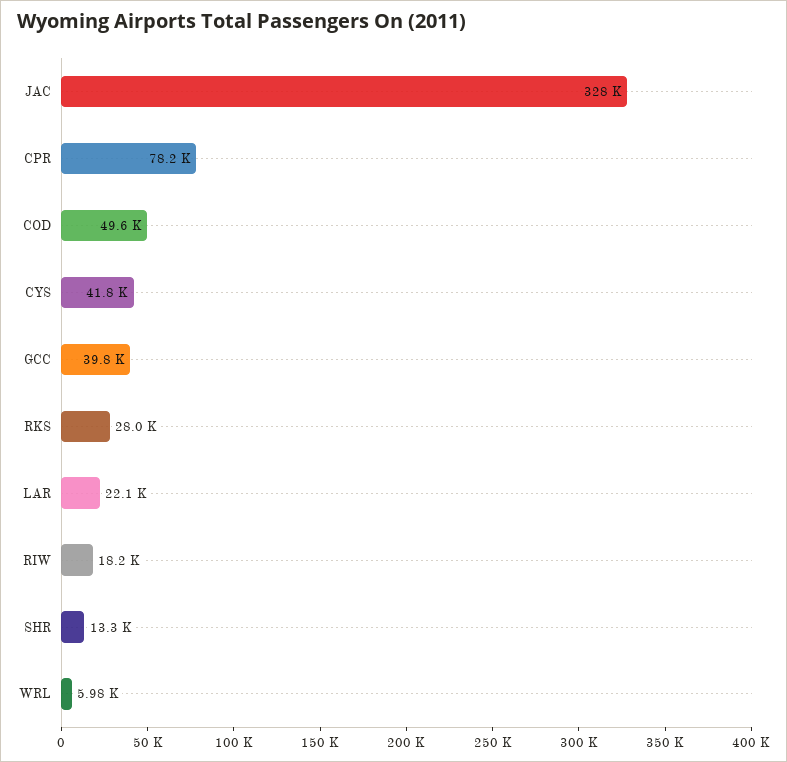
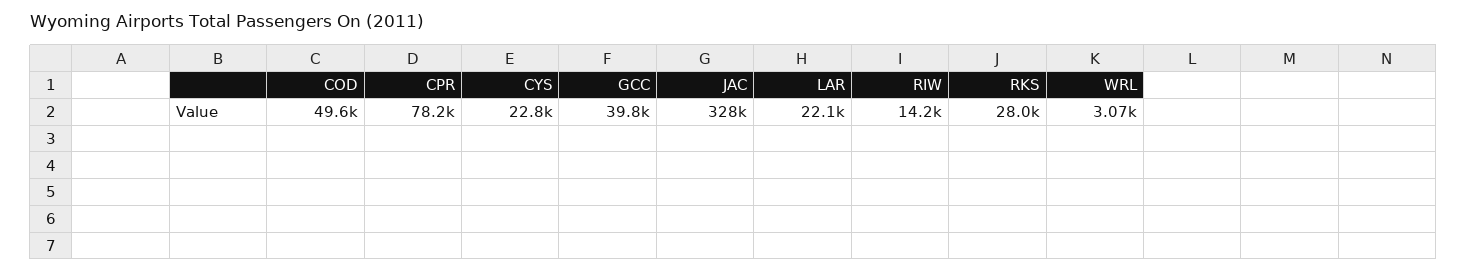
CYS: 41800 -> 22800
RIW: 18200 -> 14200
SHR: 13300 -> none
WRL: 5980 -> 3070

